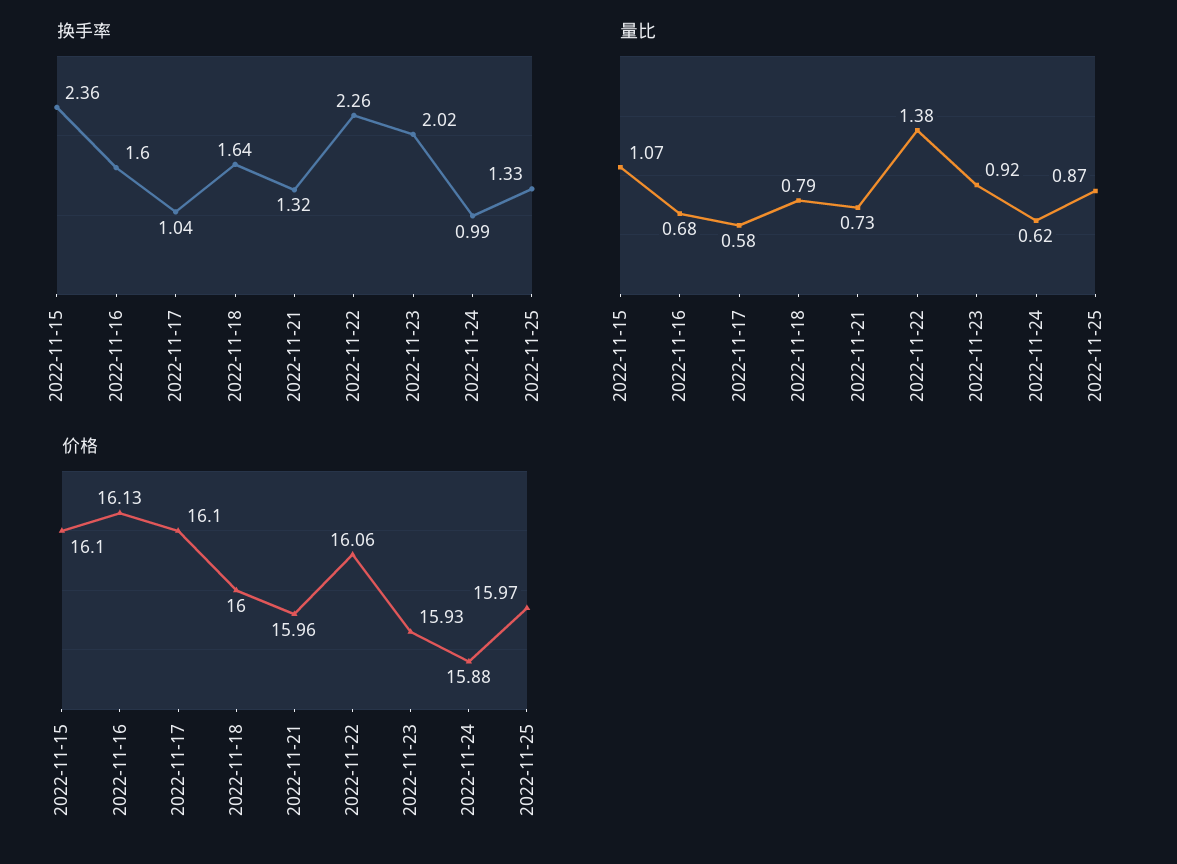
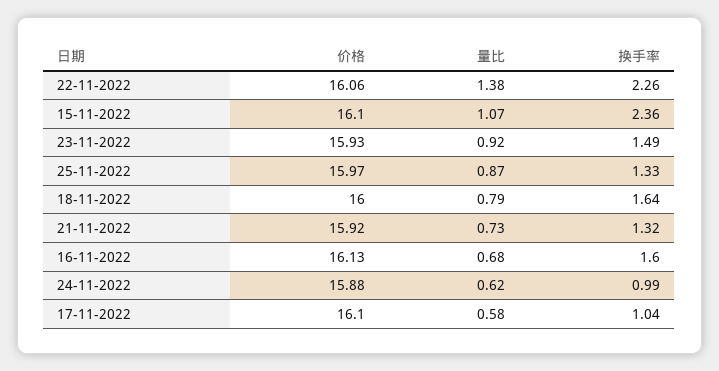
换手率, 2022-11-23: 2.02 -> 1.49
价格, 2022-11-21: 15.96 -> 15.92

